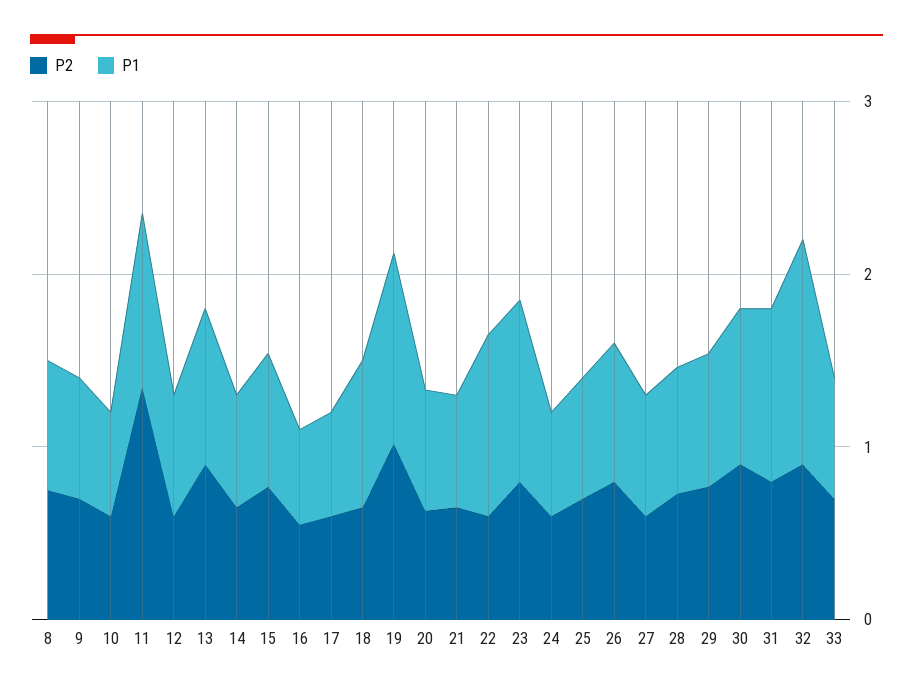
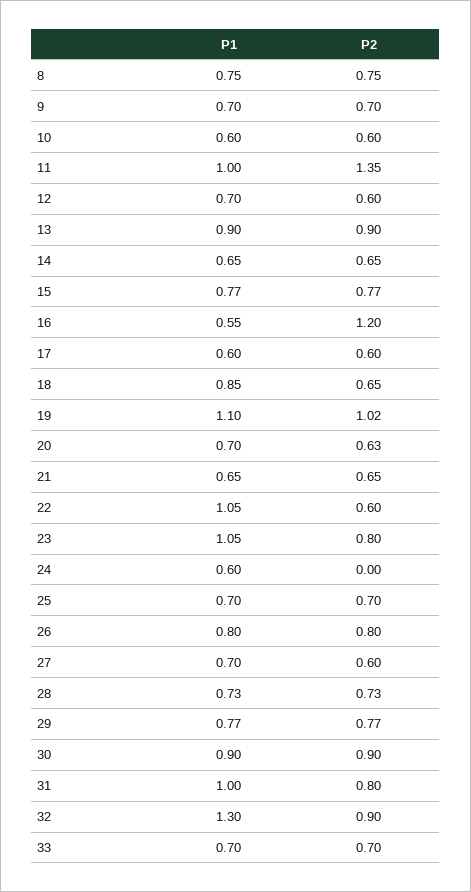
P2, 16: 0.6 -> 1.2
P2, 24: 0.6 -> 0

